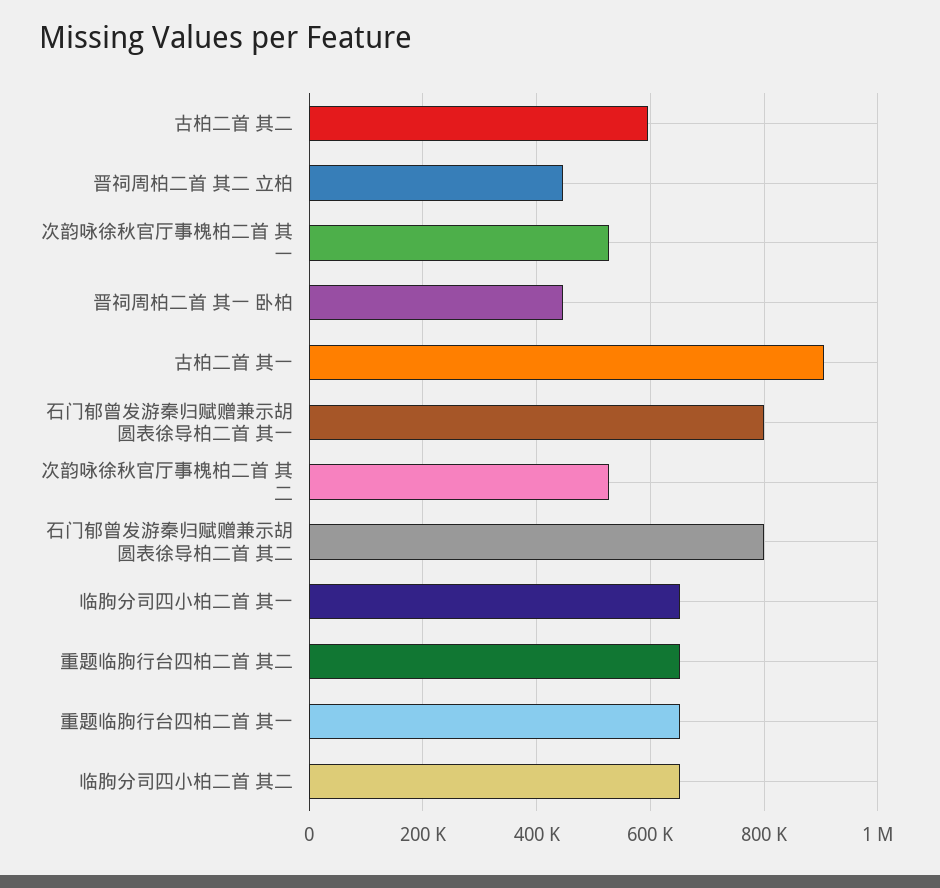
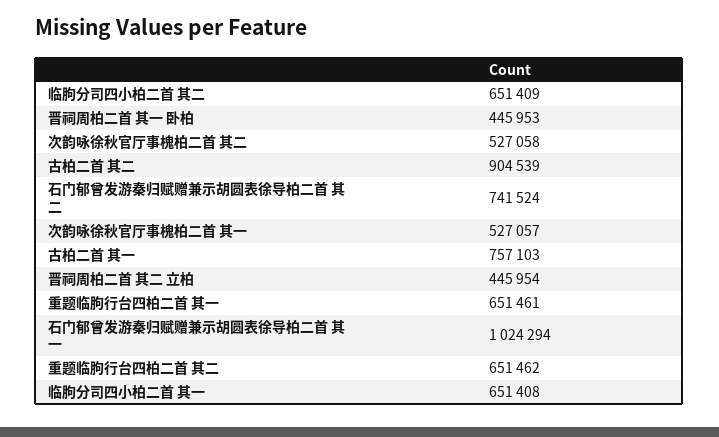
古柏二首 其二: 600000 -> 904539
古柏二首 其一: 900000 -> 757103
石门郁曾发游秦归赋赠兼示胡圆表徐导柏二首 其一: 800000 -> 1024294
石门郁曾发游秦归赋赠兼示胡圆表徐导柏二首 其二: 800000 -> 741524

